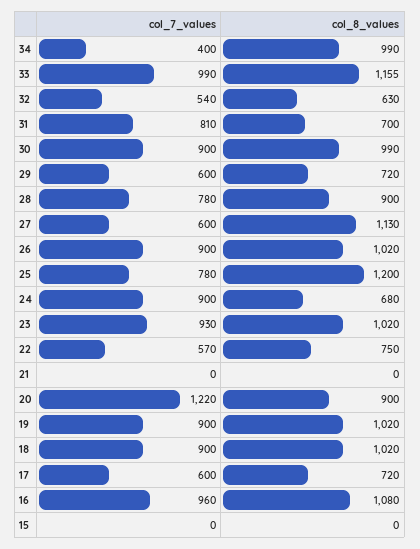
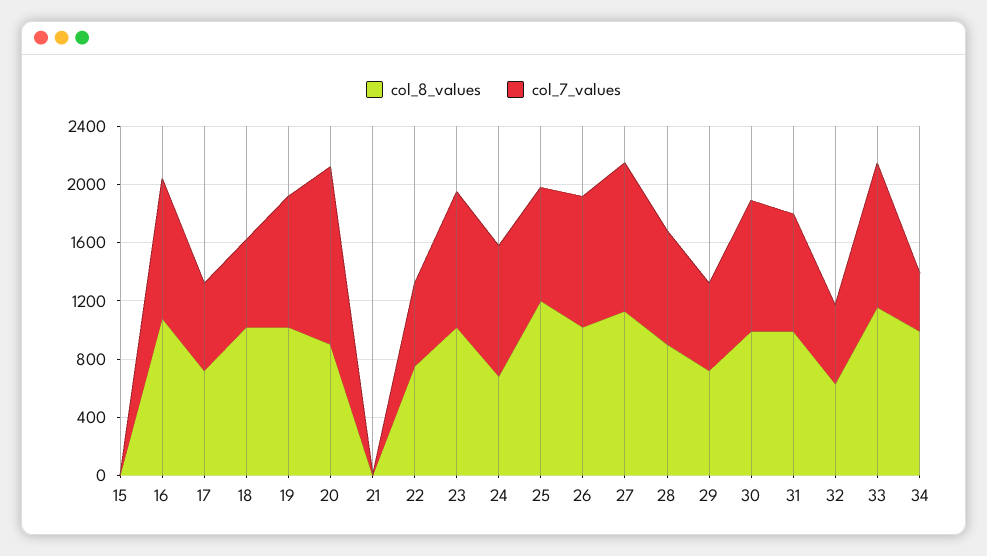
col_8_values, 31: 700 -> 1000
col_7_values, 27: 600 -> 1000
col_7_values, 18: 900 -> 600

